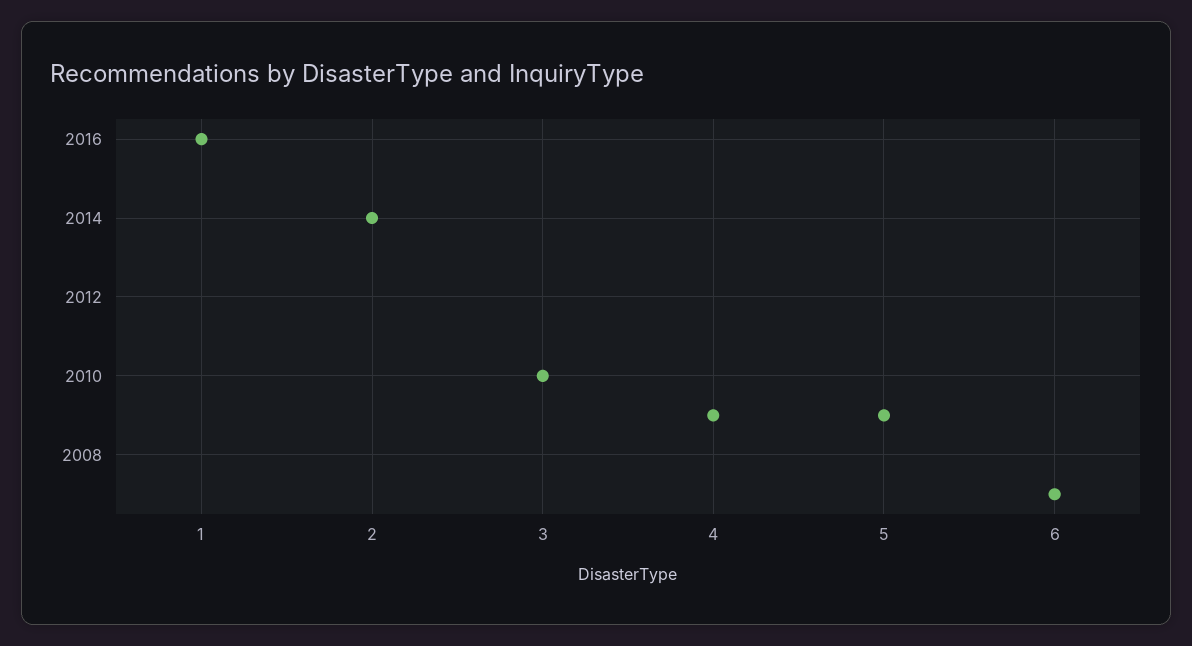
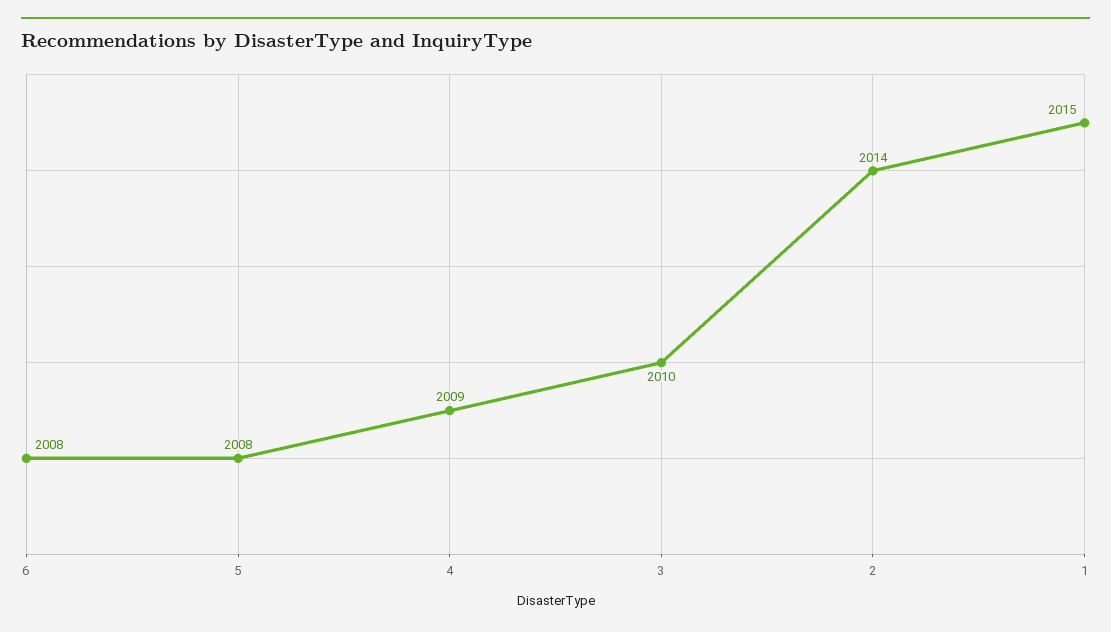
1: 2016 -> 2015
5: 2009 -> 2008
6: 2007 -> 2008

